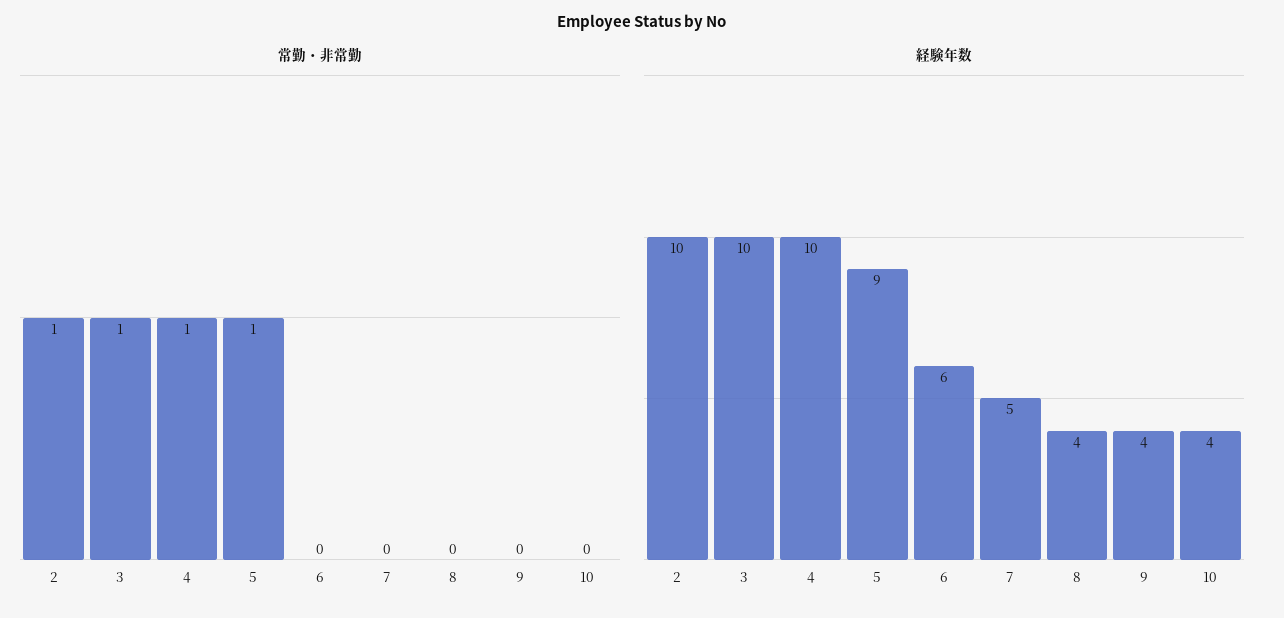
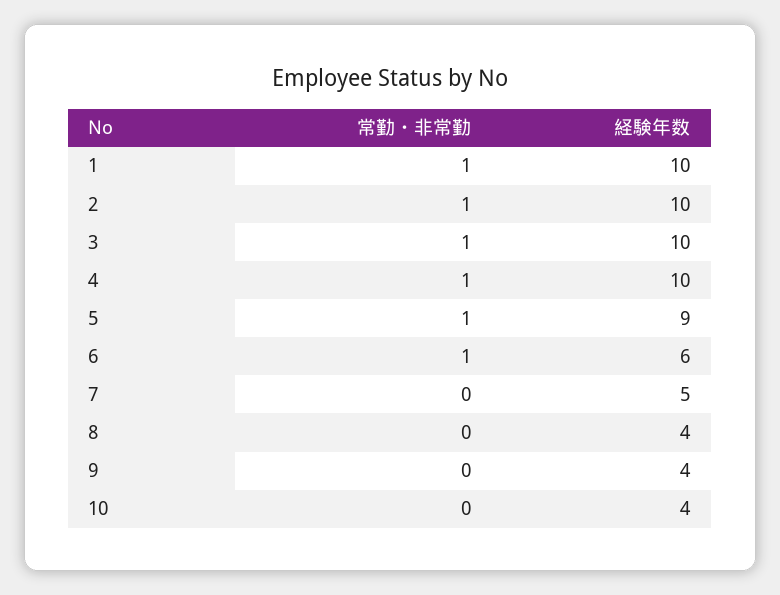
常勤・非常勤, 6: 0 -> 1
常勤・非常勤, 1: none -> 1
経験年数, 1: none -> 10

